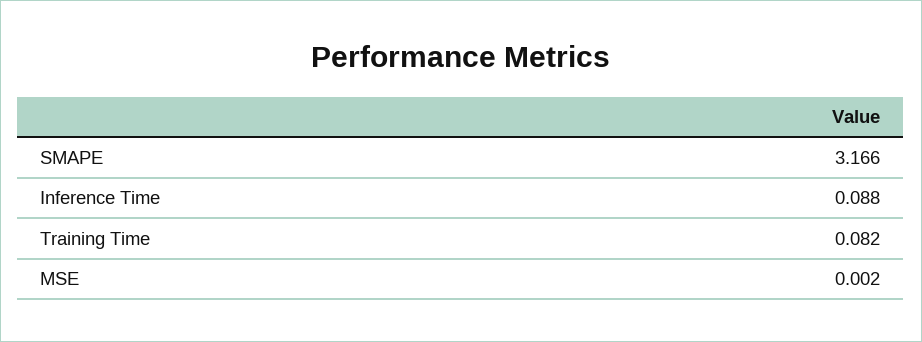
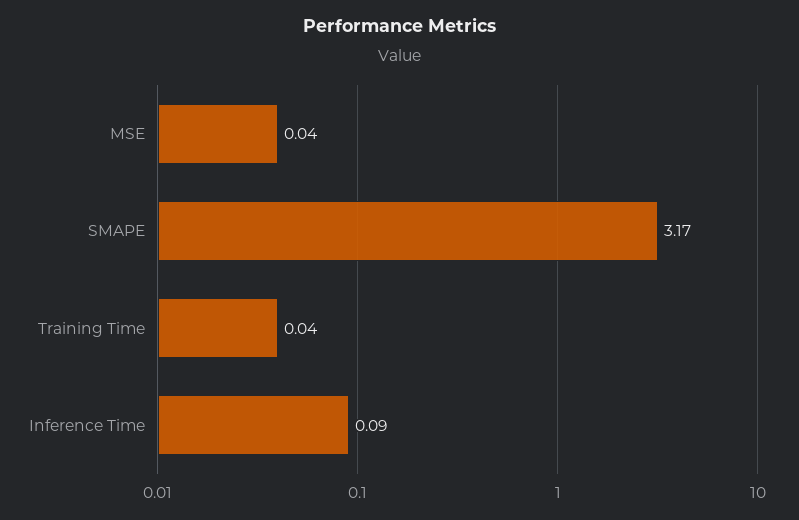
Training Time: 0.082 -> 0.04
MSE: 0.002 -> 0.04

